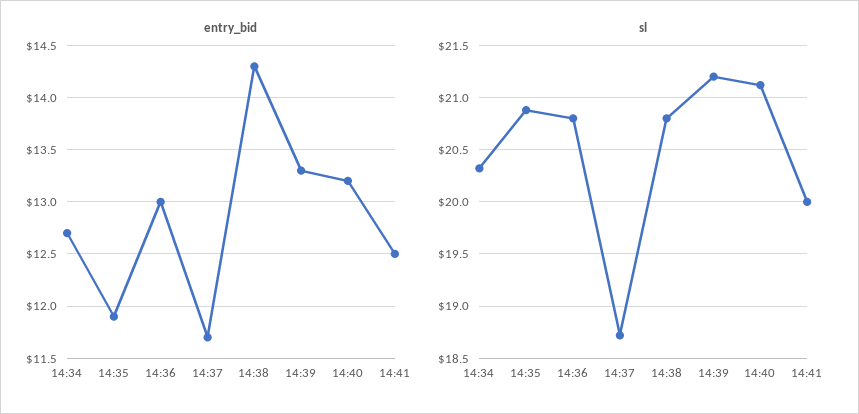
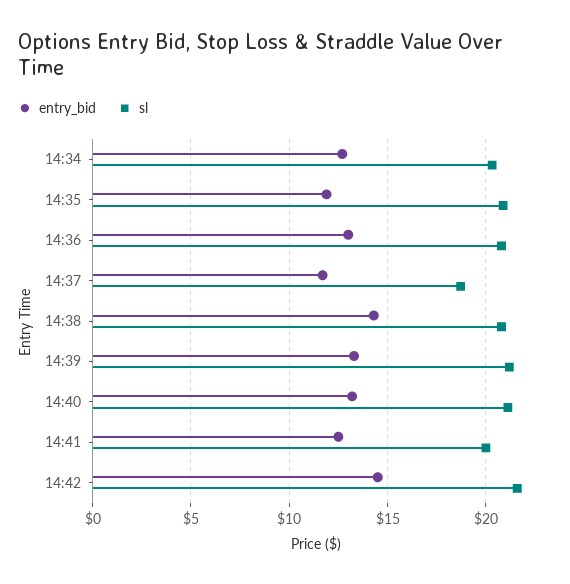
entry_bid, 14:42: none -> 14.5
sl, 14:42: none -> 21.5

